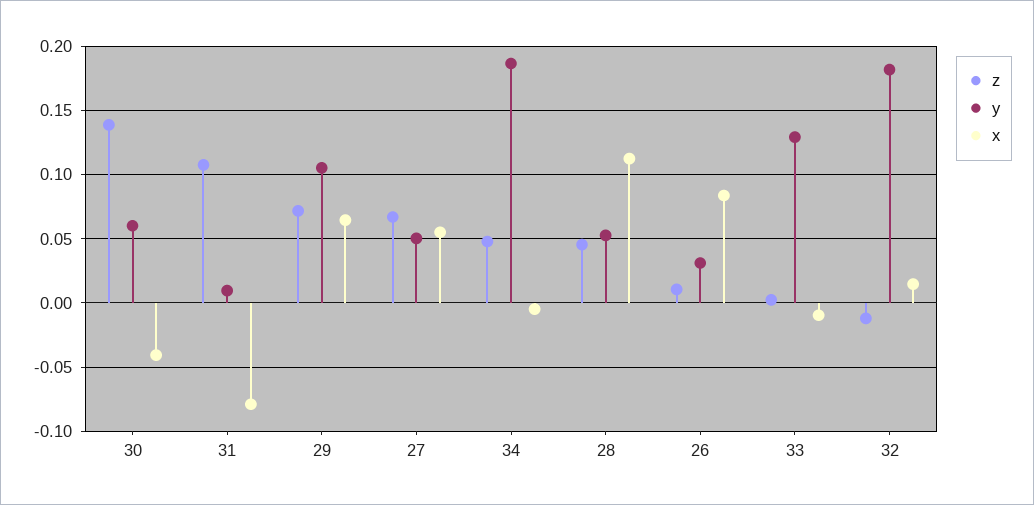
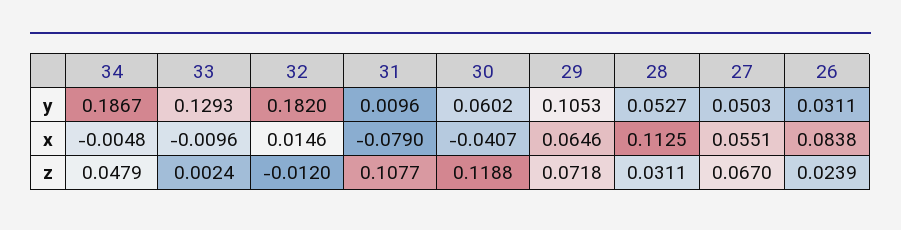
z, 30: 0.14 -> 0.1188
z, 28: 0.045 -> 0.0311
z, 26: 0.01 -> 0.0239

